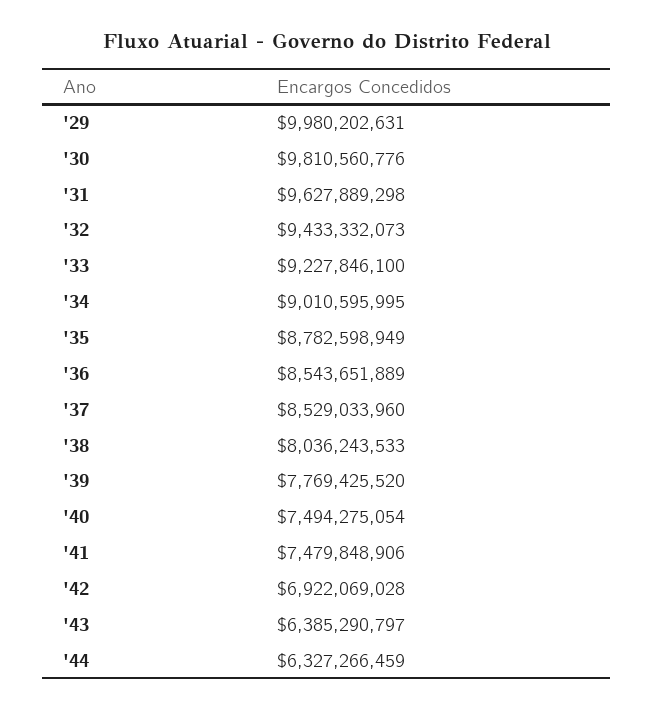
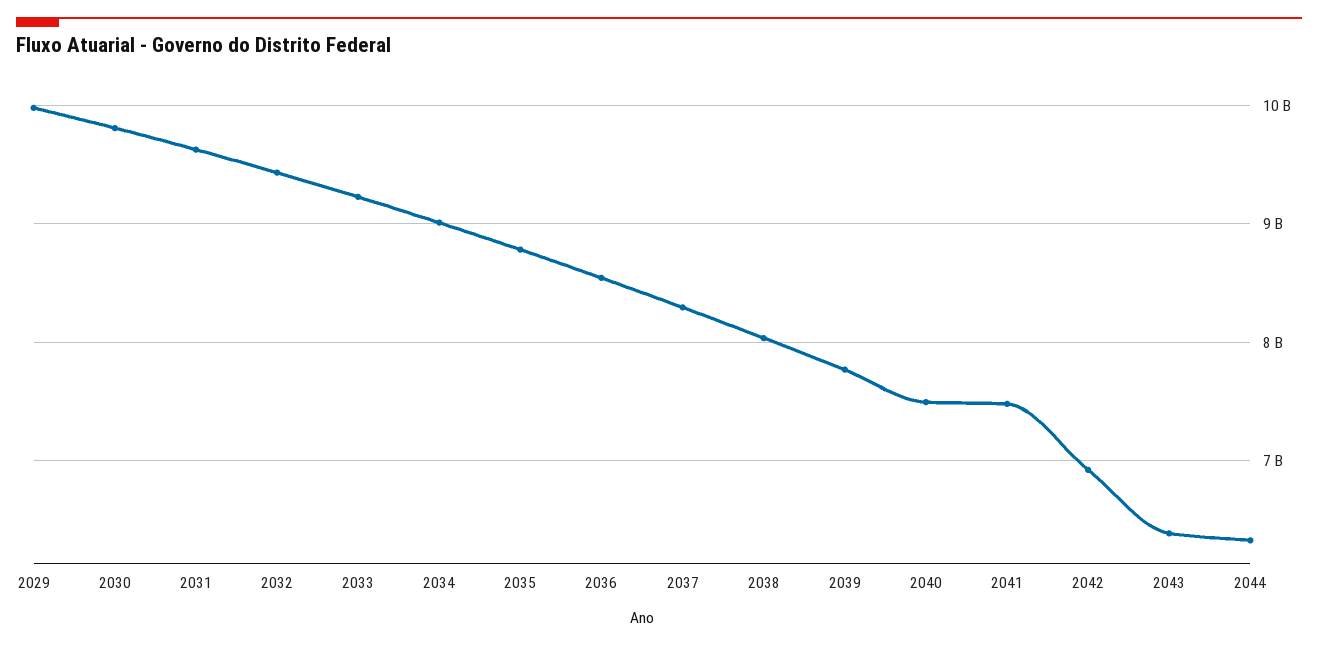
'37: 8529033960 -> 8300000000

